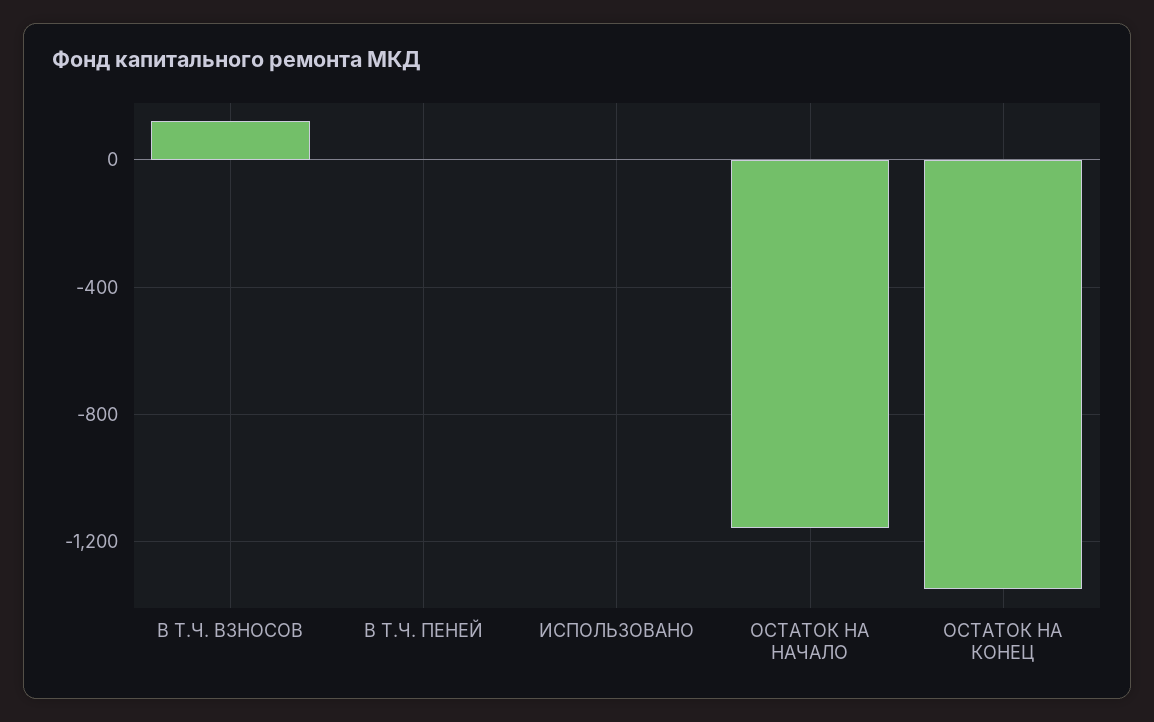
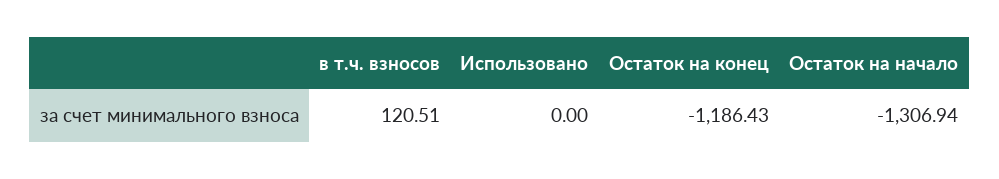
В Т.Ч. ПЕНЕЙ: 0 -> none
ОСТАТОК НА НАЧАЛО: -1150 -> -1306.94
ОСТАТОК НА КОНЕЦ: -1350 -> -1186.43

